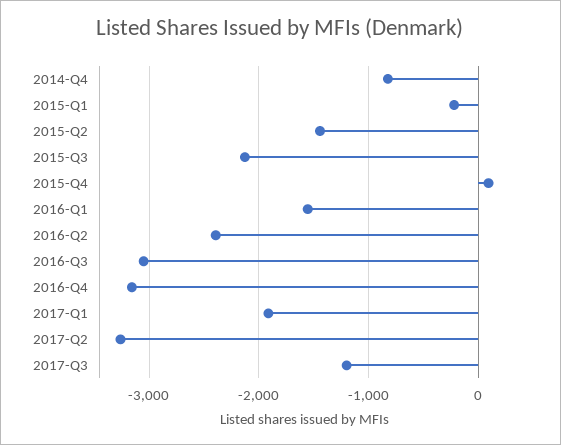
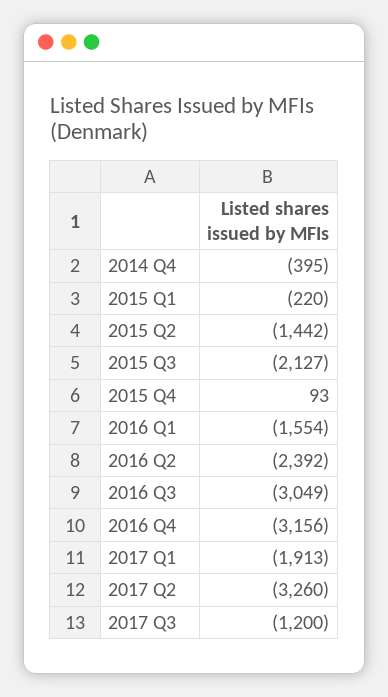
2014-Q4: -800 -> -395

